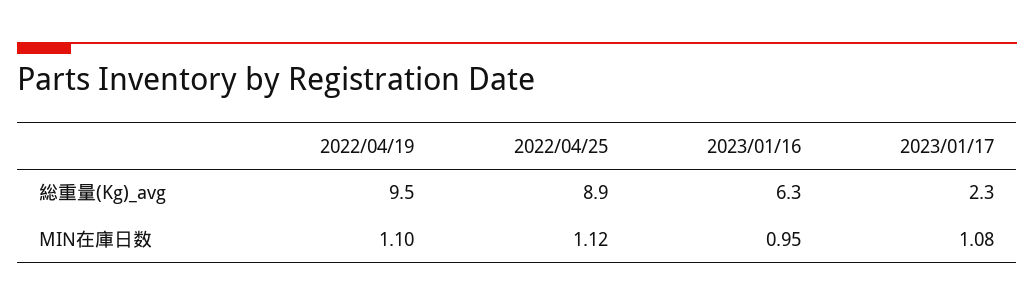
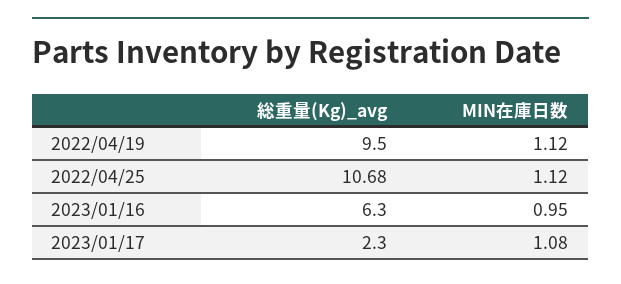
2022/04/25, 総重量(Kg)_avg: 8.9 -> 10.68
2022/04/19, MIN在庫日数: 1.1 -> 1.12

